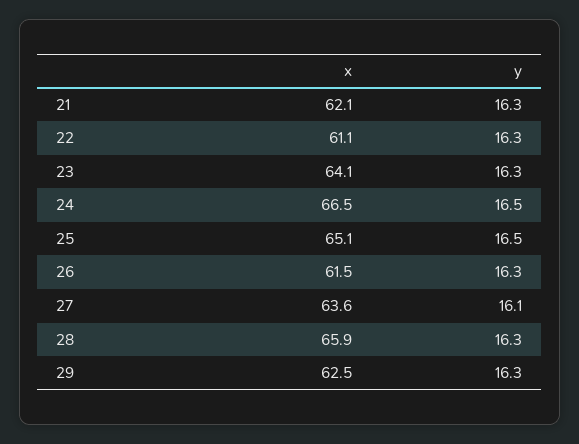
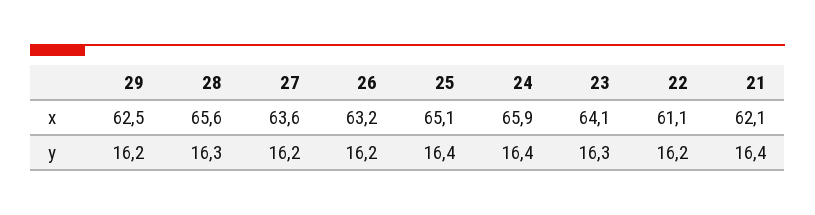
y, 21: 16.3 -> 16.4
y, 22: 16.3 -> 16.2
x, 24: 66.5 -> 65.9
y, 24: 16.5 -> 16.4
y, 25: 16.5 -> 16.4
x, 26: 61.5 -> 63.2
y, 26: 16.3 -> 16.2
y, 27: 16.1 -> 16.2
x, 28: 65.9 -> 65.6
y, 29: 16.3 -> 16.2

